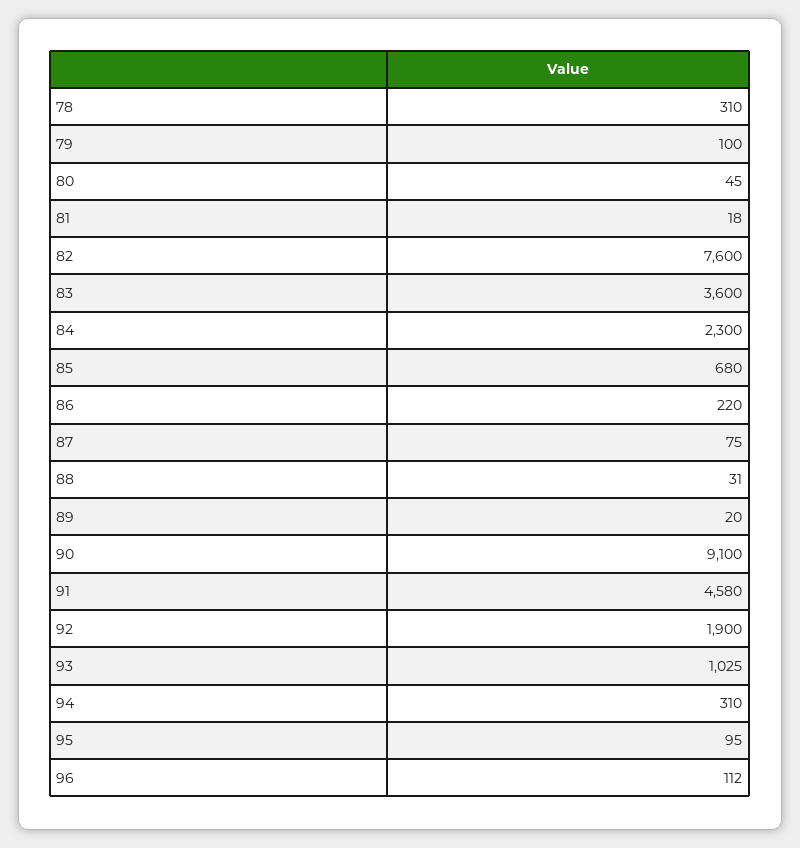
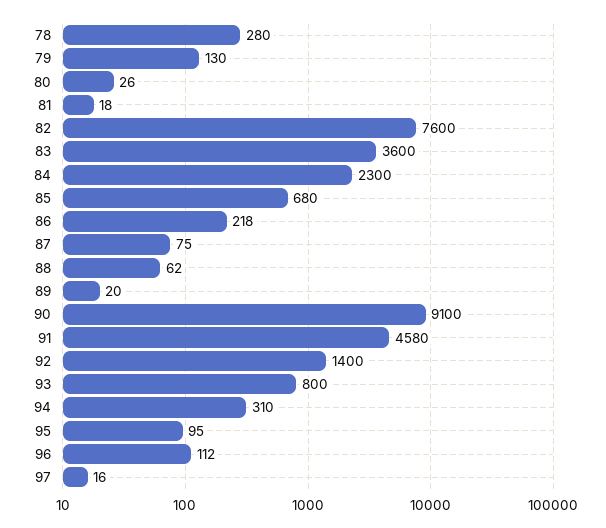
78: 310 -> 280
79: 100 -> 130
80: 45 -> 26
86: 220 -> 218
88: 31 -> 62
92: 1900 -> 1400
93: 1025 -> 800
97: none -> 16

